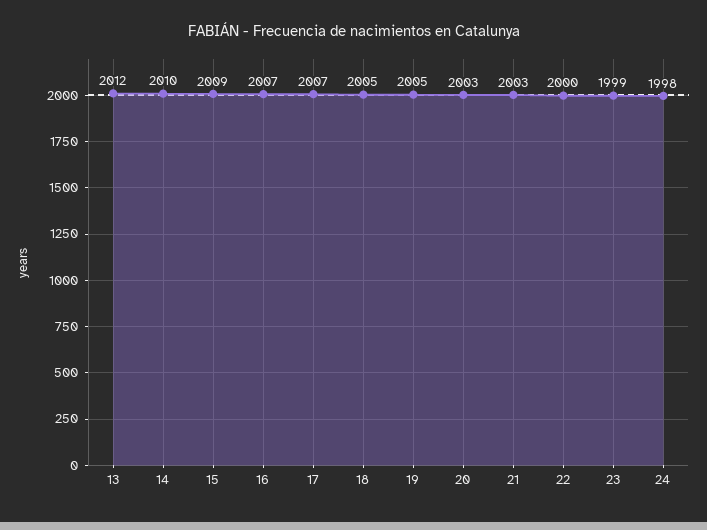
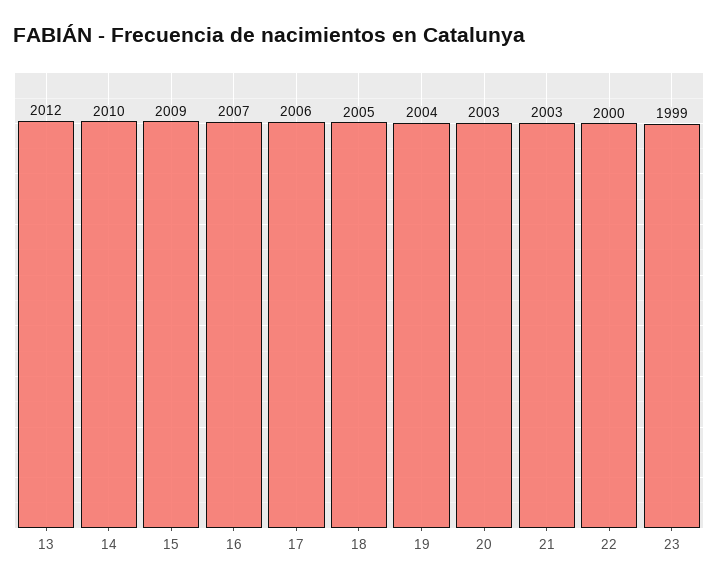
17: 2007 -> 2006
19: 2005 -> 2004
24: 1998 -> none

